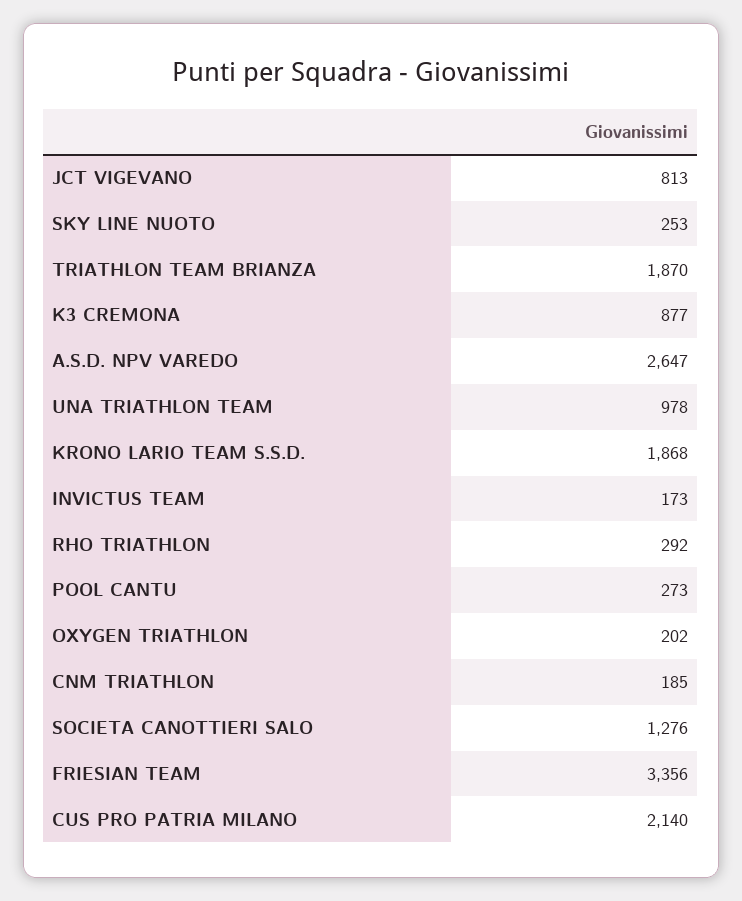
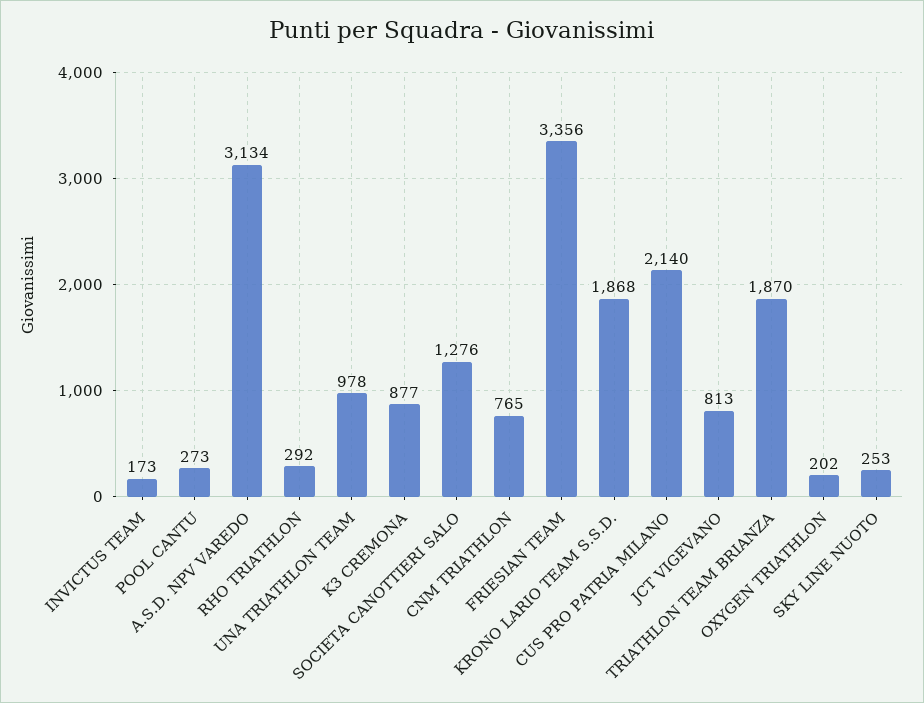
A.S.D. NPV VAREDO: 2647 -> 3134
CNM TRIATHLON: 185 -> 765

